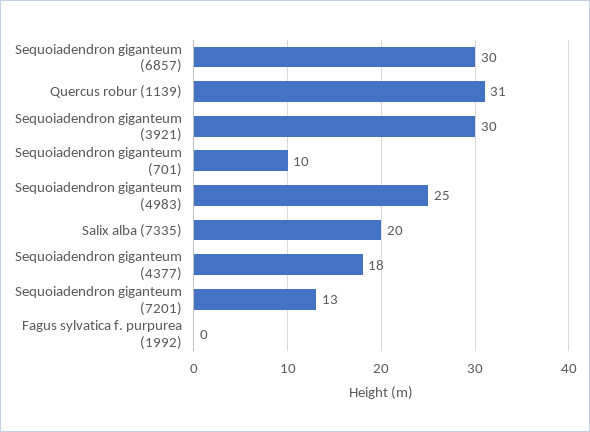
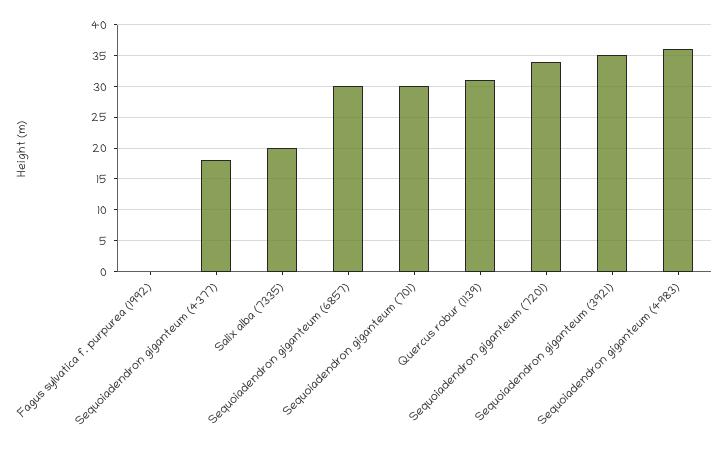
Sequoiadendron giganteum (3921): 30 -> 35
Sequoiadendron giganteum (701): 10 -> 30
Sequoiadendron giganteum (4983): 25 -> 36
Sequoiadendron giganteum (7201): 13 -> 34

